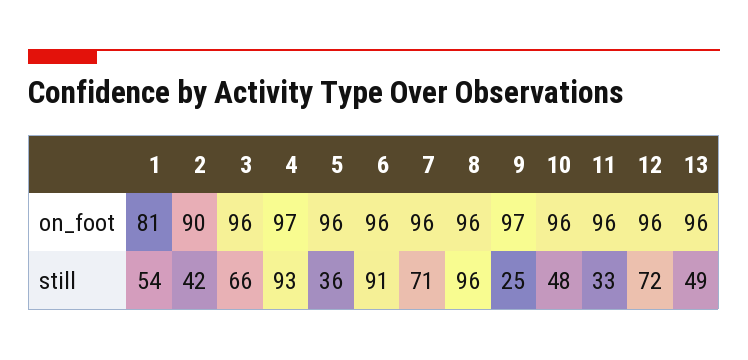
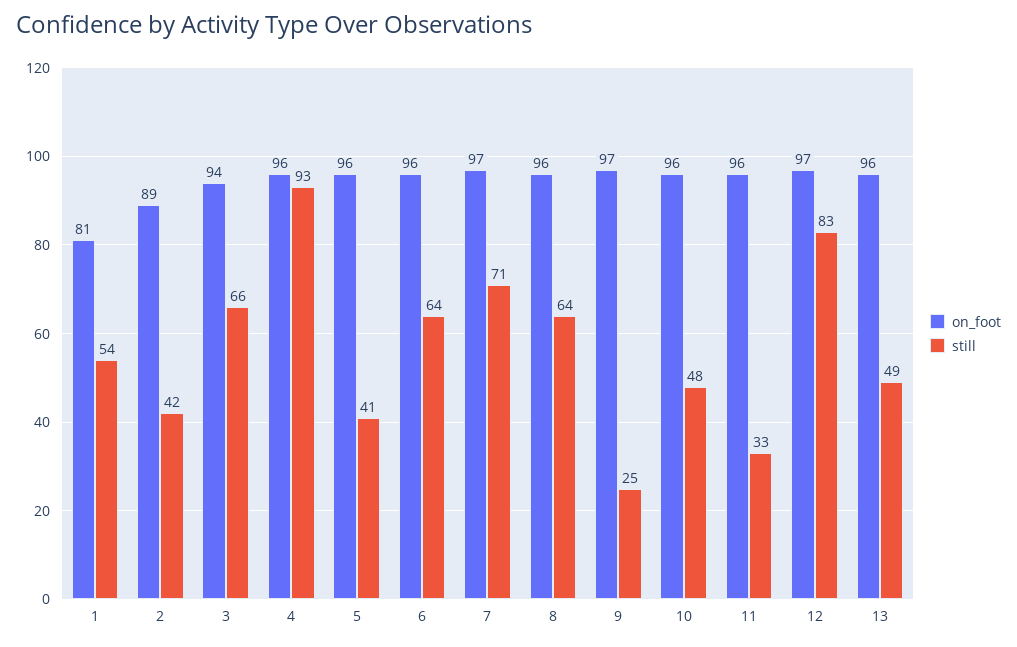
on_foot, 2: 90 -> 89
on_foot, 3: 96 -> 94
on_foot, 4: 97 -> 96
on_foot, 7: 96 -> 97
on_foot, 12: 96 -> 97
still, 5: 36 -> 41
still, 6: 91 -> 64
still, 8: 96 -> 64
still, 12: 72 -> 83

